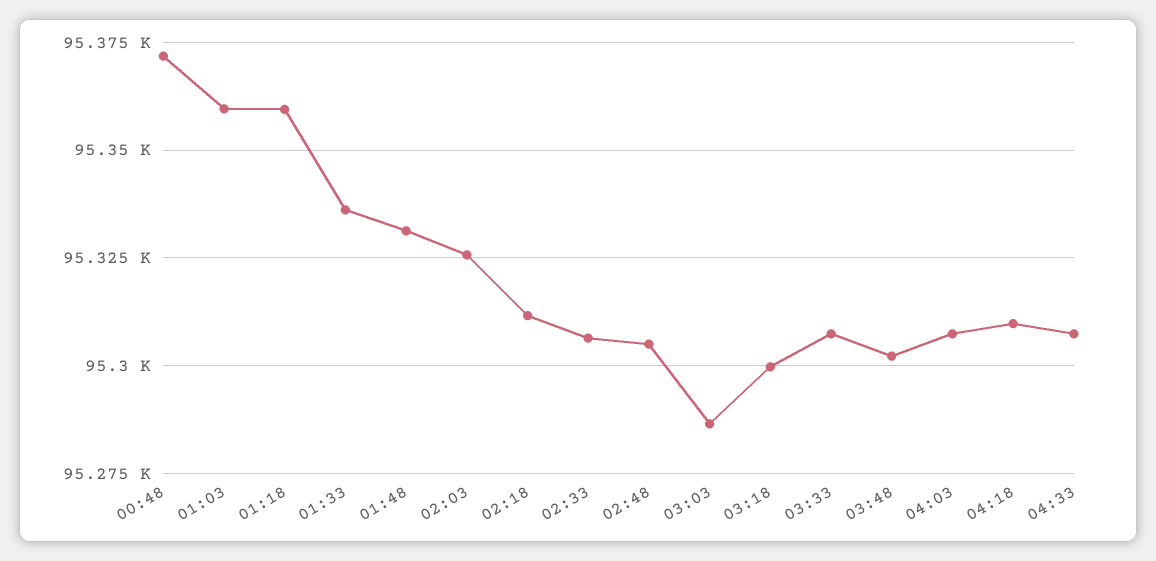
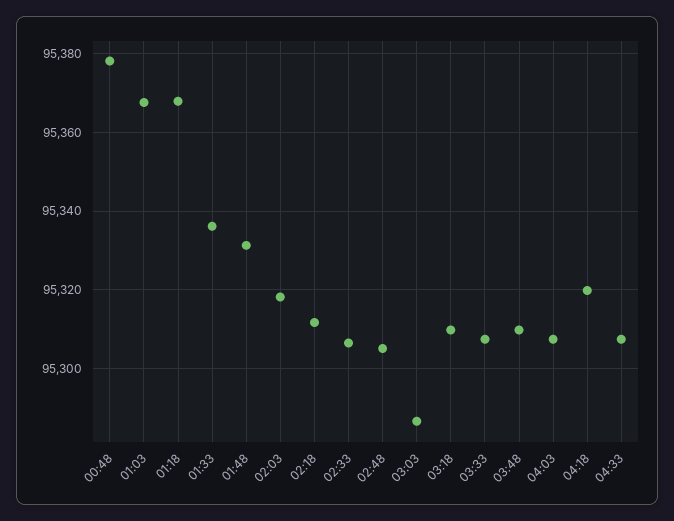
00:48: 95372.5 -> 95378
01:03: 95360 -> 95368
01:18: 95360 -> 95368
02:03: 95325 -> 95318
03:18: 95300 -> 95310
03:48: 95302.5 -> 95310
04:18: 95310 -> 95320

